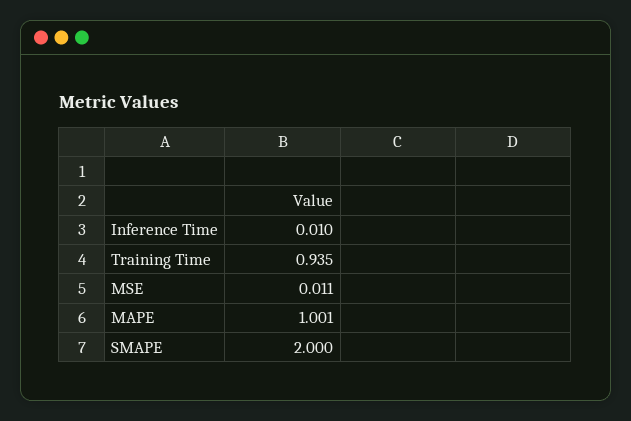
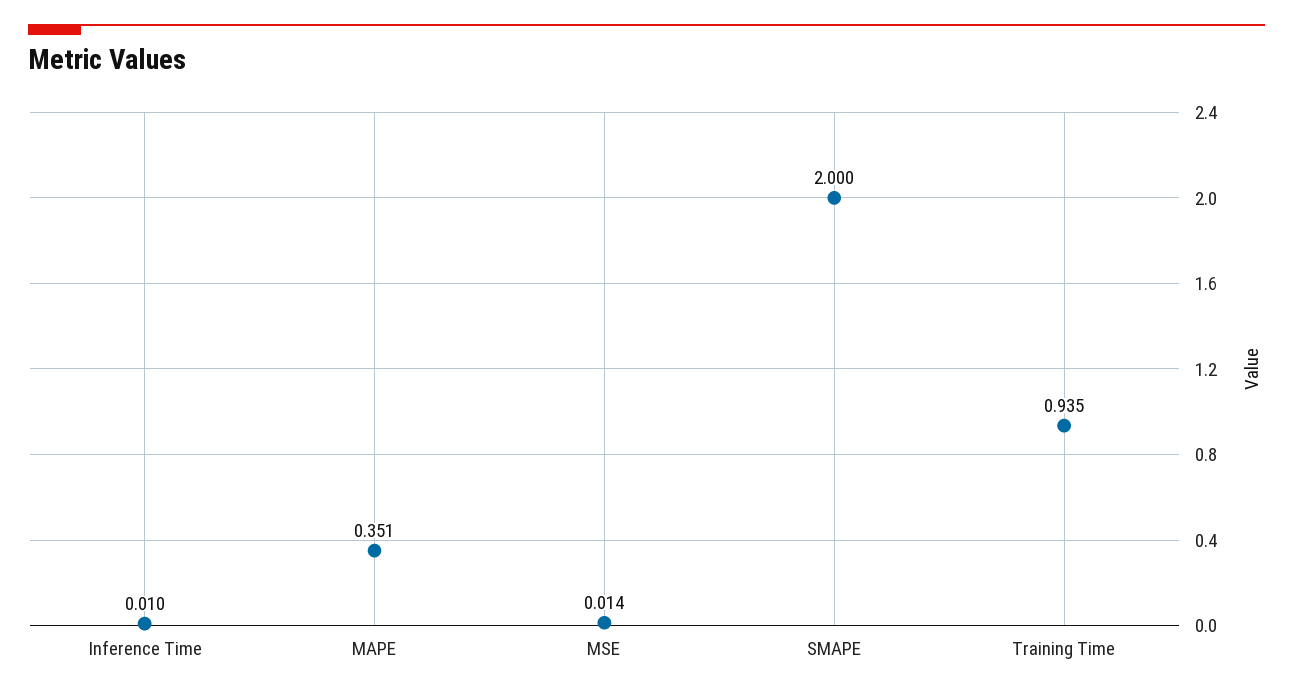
MSE: 0.011 -> 0.014
MAPE: 1.001 -> 0.351

